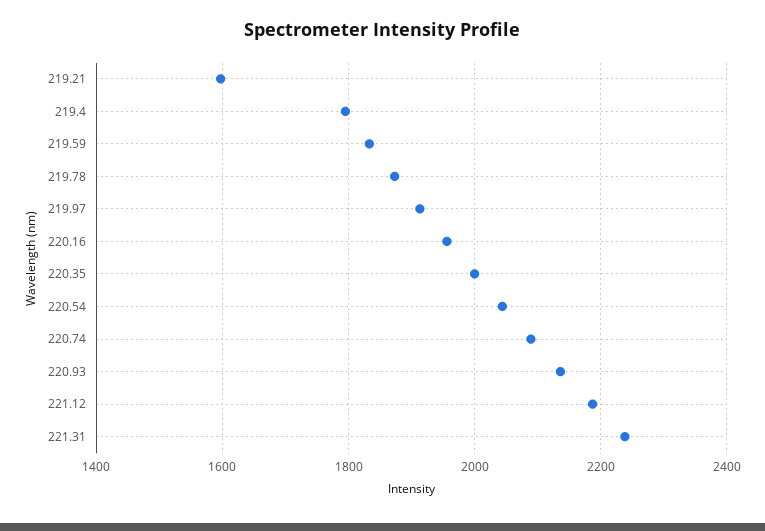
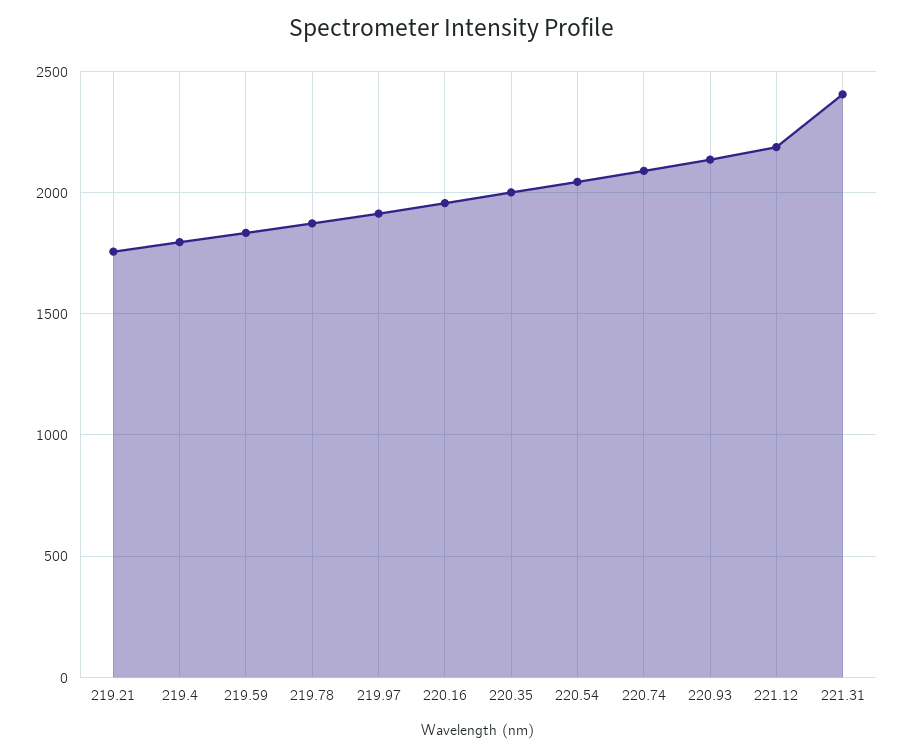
219.21: 1600 -> 1750
221.31: 2240 -> 2400

